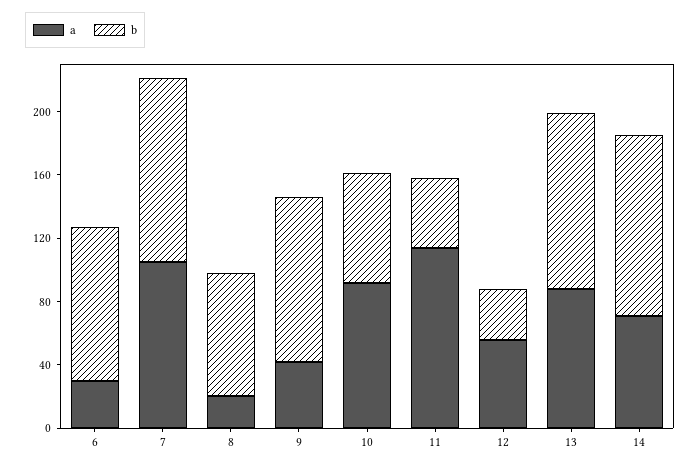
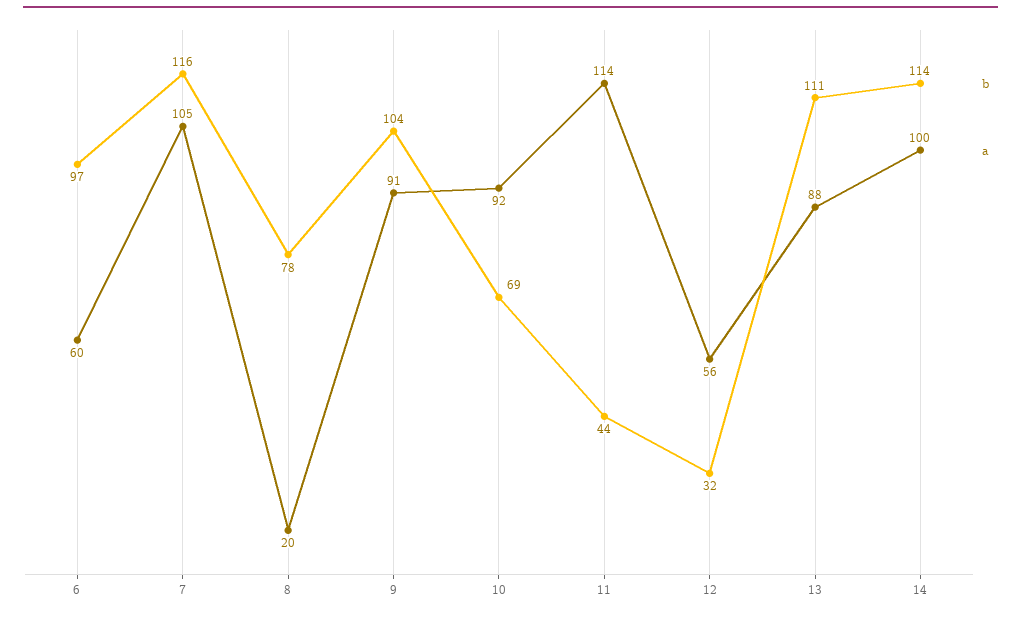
a, 6: 30 -> 60
a, 9: 40 -> 91
a, 14: 70 -> 100

